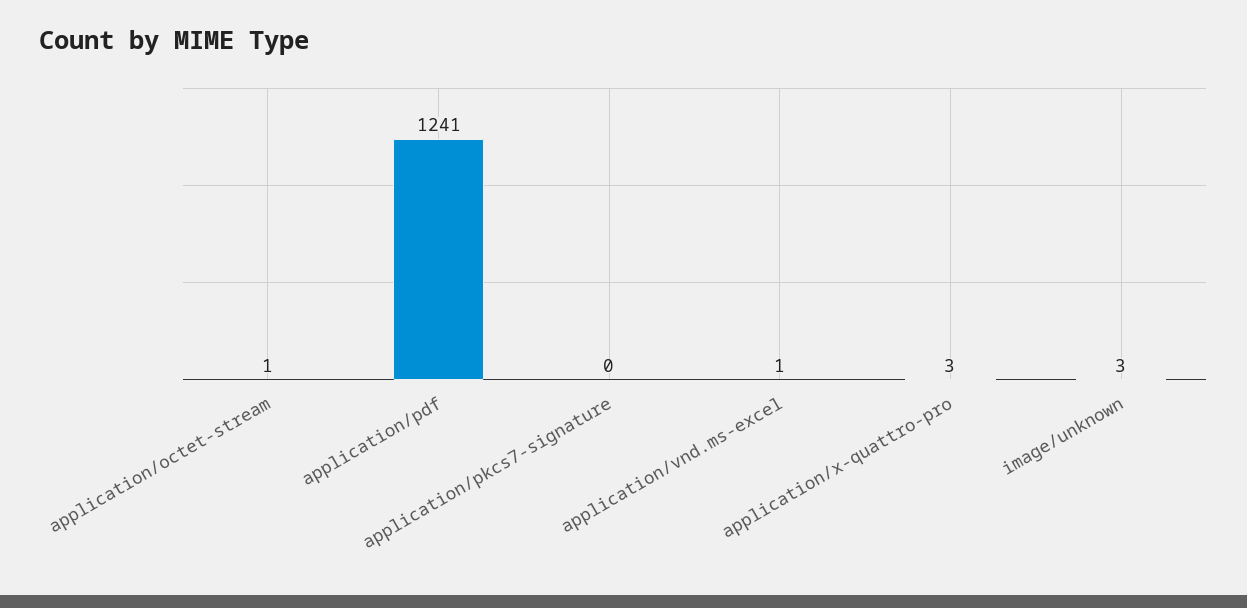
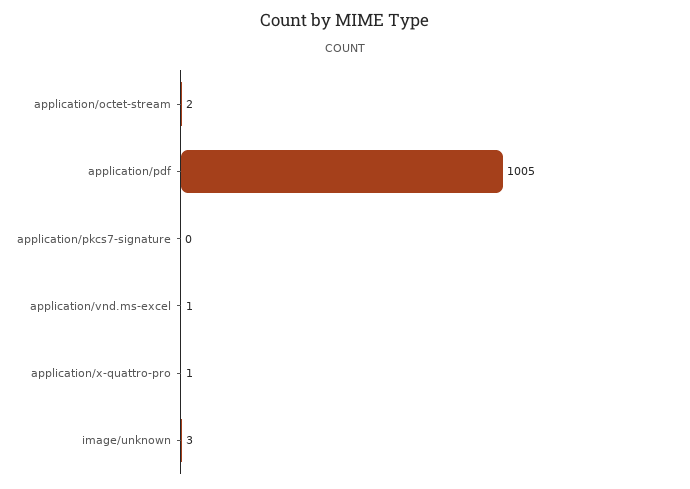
application/octet-stream: 1 -> 2
application/pdf: 1241 -> 1005
application/x-quattro-pro: 3 -> 1

